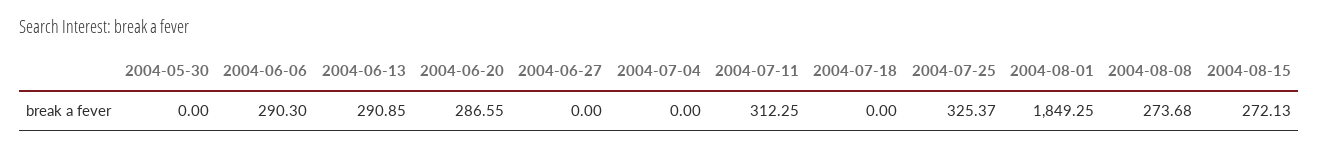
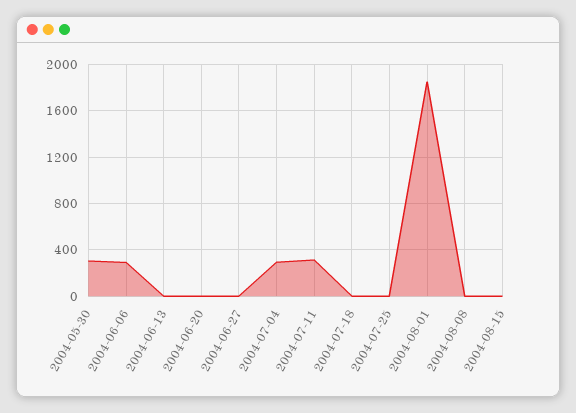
2004-05-30: 0 -> 300
2004-06-13: 290.85 -> 0
2004-06-20: 286.55 -> 0
2004-07-04: 0 -> 300
2004-07-25: 325.37 -> 0
2004-08-08: 273.68 -> 0
2004-08-15: 272.13 -> 0

